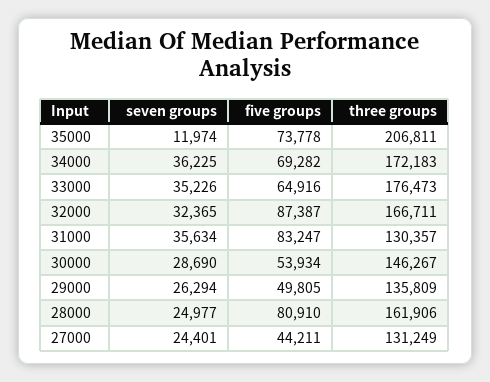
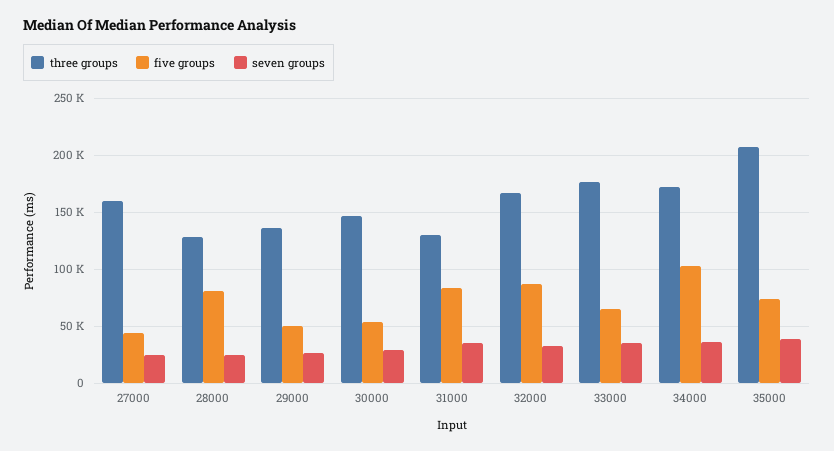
seven groups, 35000: 11974 -> 40000
five groups, 34000: 69282 -> 100000
three groups, 28000: 161906 -> 130000
three groups, 27000: 131249 -> 160000

